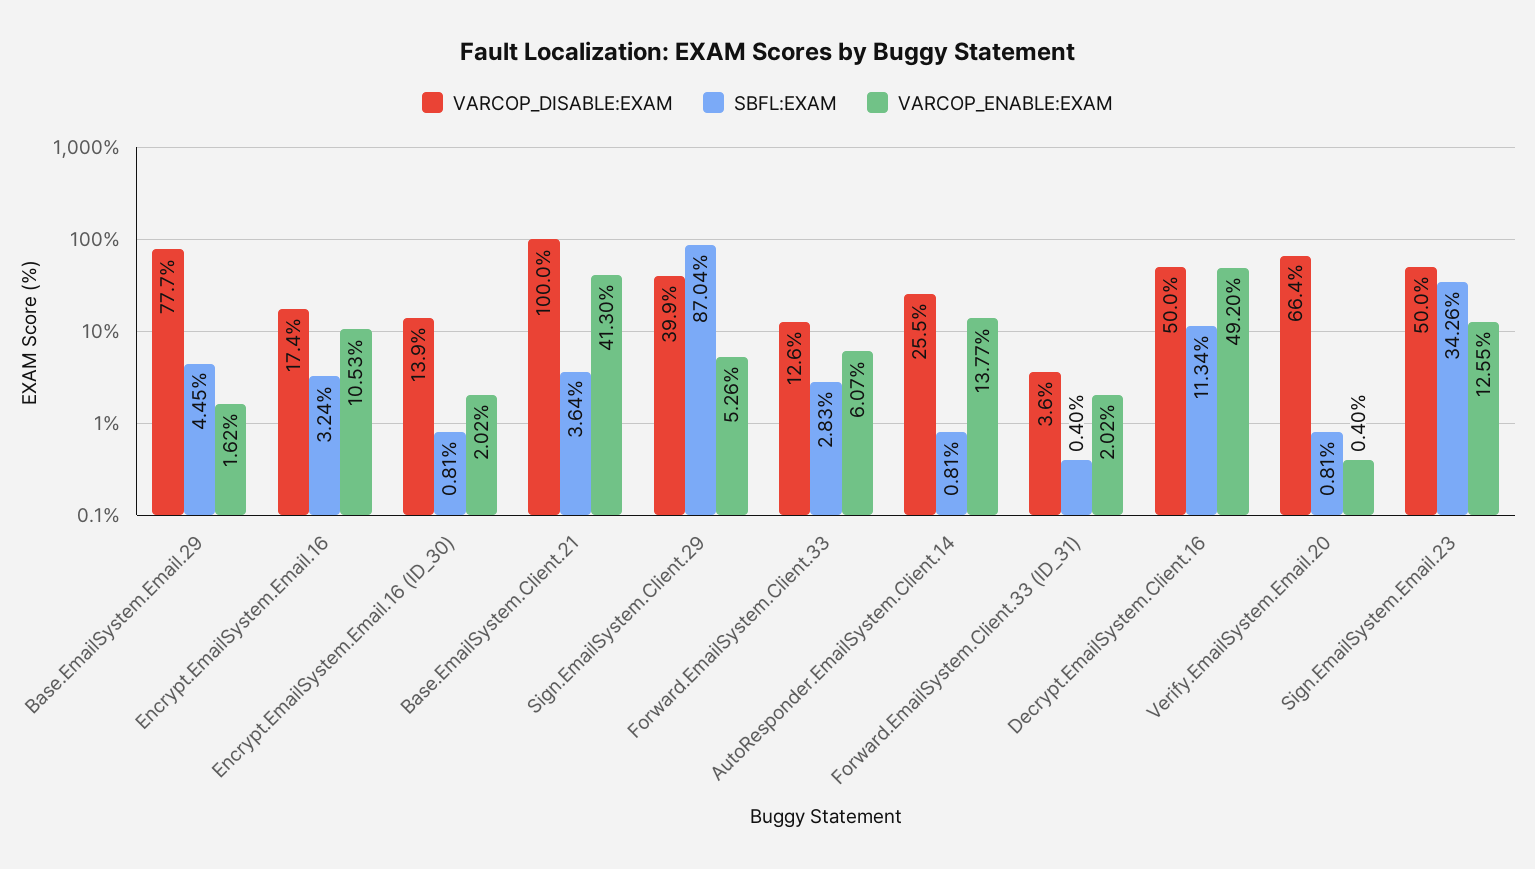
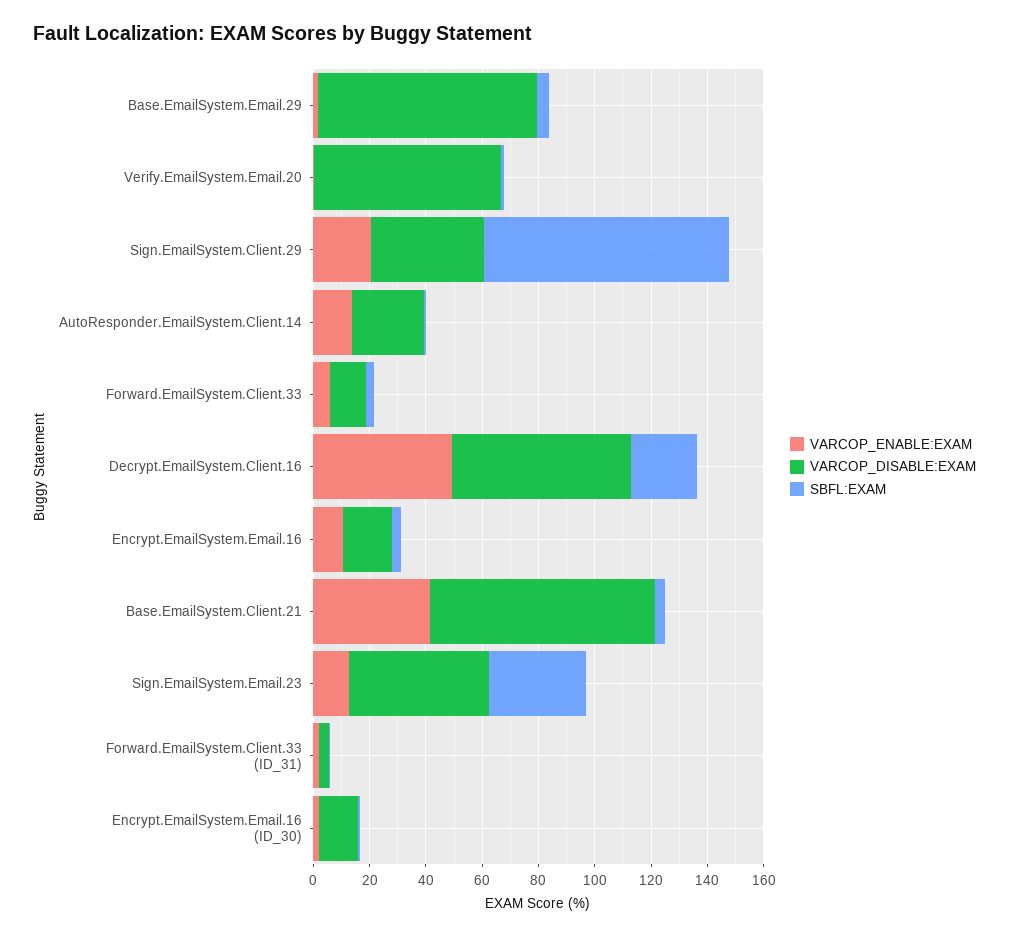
VARCOP_DISABLE:EXAM, Base.EmailSystem.Client.21: 100 -> 80
VARCOP_ENABLE:EXAM, Sign.EmailSystem.Client.29: 5.26 -> 20
VARCOP_DISABLE:EXAM, Decrypt.EmailSystem.Client.16: 50 -> 65
SBFL:EXAM, Decrypt.EmailSystem.Client.16: 11.34 -> 25

